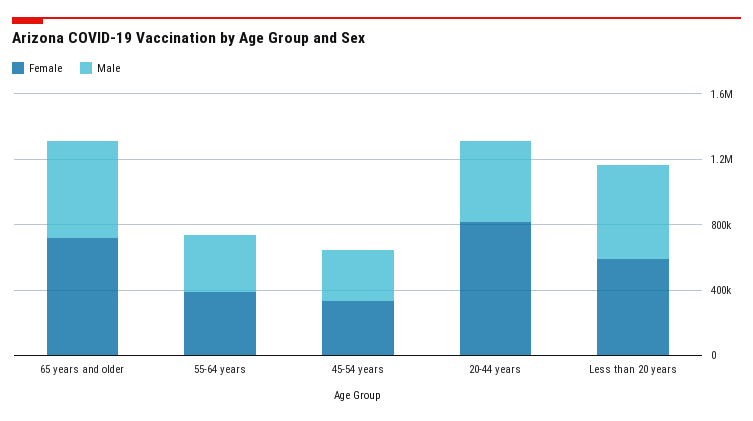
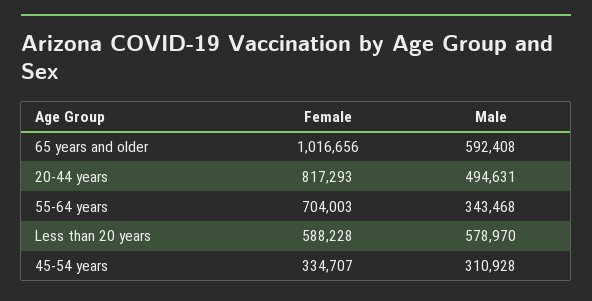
Female, 65 years and older: 700000 -> 1016656
Female, 55-64 years: 400000 -> 704003

